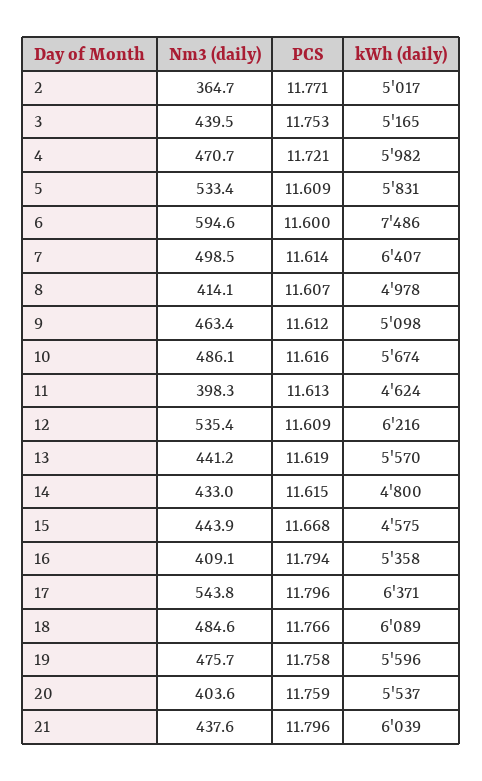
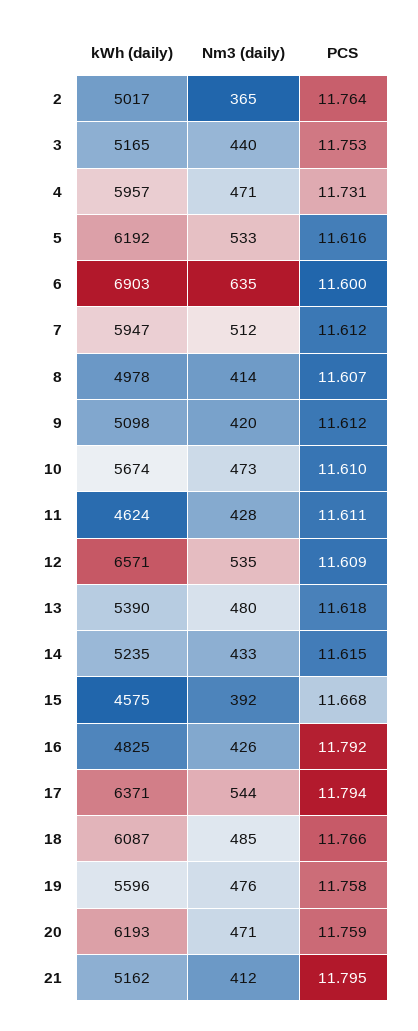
PCS, 2: 11.771 -> 11.764
PCS, 4: 11.721 -> 11.731
kWh (daily), 4: 5982 -> 5957
PCS, 5: 11.609 -> 11.616
kWh (daily), 5: 5831 -> 6192
Nm3 (daily), 6: 594.6 -> 635
kWh (daily), 6: 7486 -> 6903
Nm3 (daily), 7: 498.5 -> 512
PCS, 7: 11.614 -> 11.612
kWh (daily), 7: 6407 -> 5947
Nm3 (daily), 9: 463.4 -> 420
Nm3 (daily), 10: 486.1 -> 473
PCS, 10: 11.616 -> 11.61
Nm3 (daily), 11: 398.3 -> 428
PCS, 11: 11.613 -> 11.611
kWh (daily), 12: 6216 -> 6571
Nm3 (daily), 13: 441.2 -> 480
PCS, 13: 11.619 -> 11.618
kWh (daily), 13: 5570 -> 5390
kWh (daily), 14: 4800 -> 5235
Nm3 (daily), 15: 443.9 -> 392
Nm3 (daily), 16: 409.1 -> 426
PCS, 16: 11.794 -> 11.792
kWh (daily), 16: 5358 -> 4825
PCS, 17: 11.796 -> 11.794
kWh (daily), 18: 6089 -> 6087
Nm3 (daily), 20: 403.6 -> 471
kWh (daily), 20: 5537 -> 6193
Nm3 (daily), 21: 437.6 -> 412
PCS, 21: 11.796 -> 11.795
kWh (daily), 21: 6039 -> 5162

